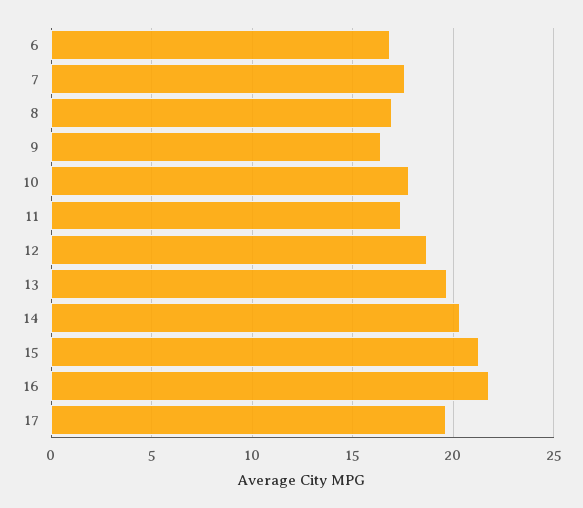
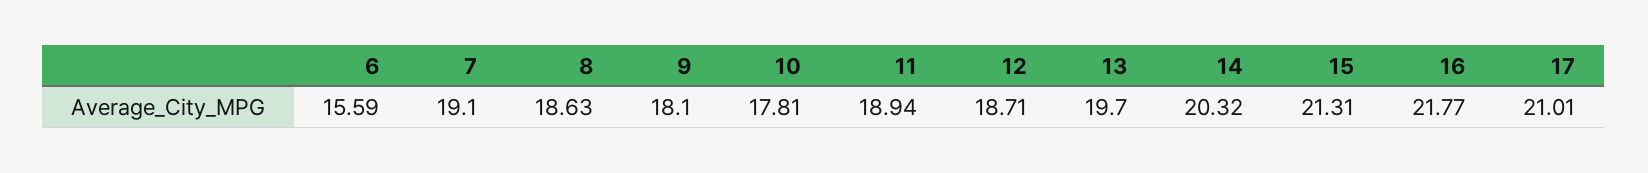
6: 17 -> 15.59
7: 17.5 -> 19.1
8: 17 -> 18.63
9: 16.5 -> 18.1
11: 17.5 -> 18.94
17: 19.5 -> 21.01

